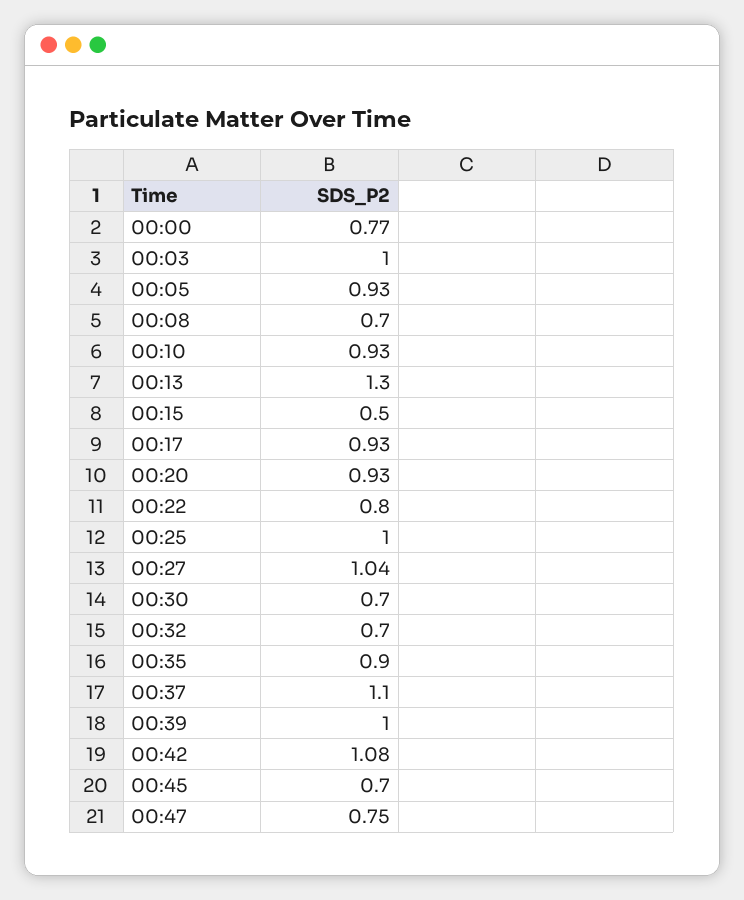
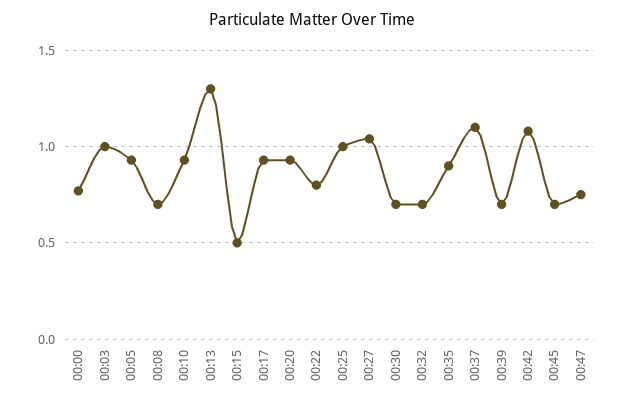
00:39: 1 -> 0.7

